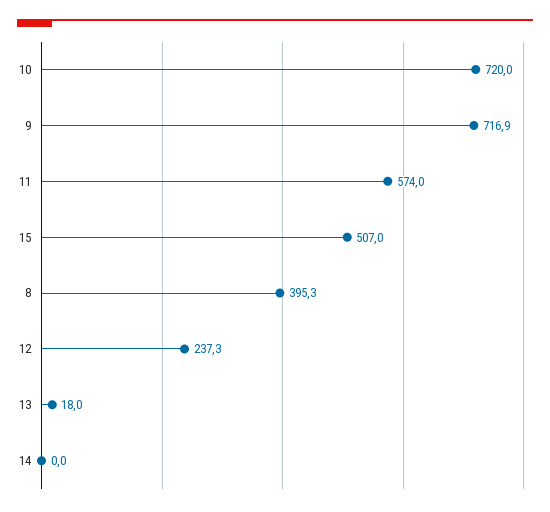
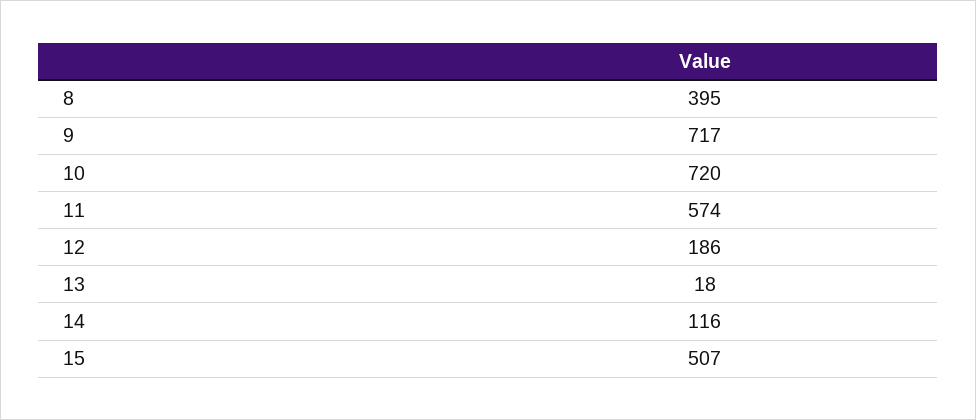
12: 237.3 -> 186
14: 0 -> 116

